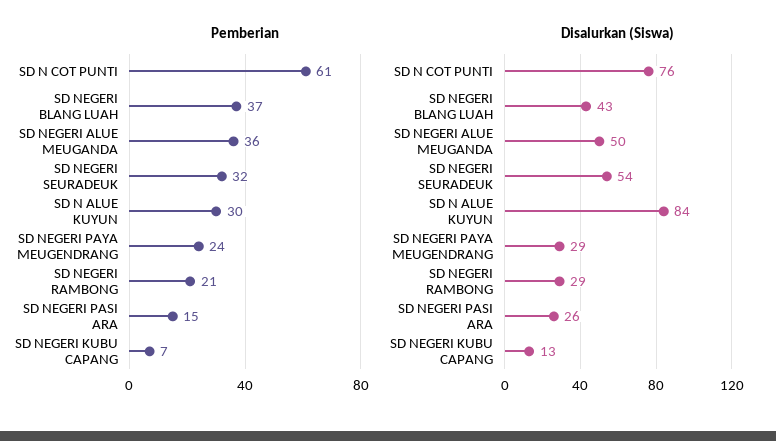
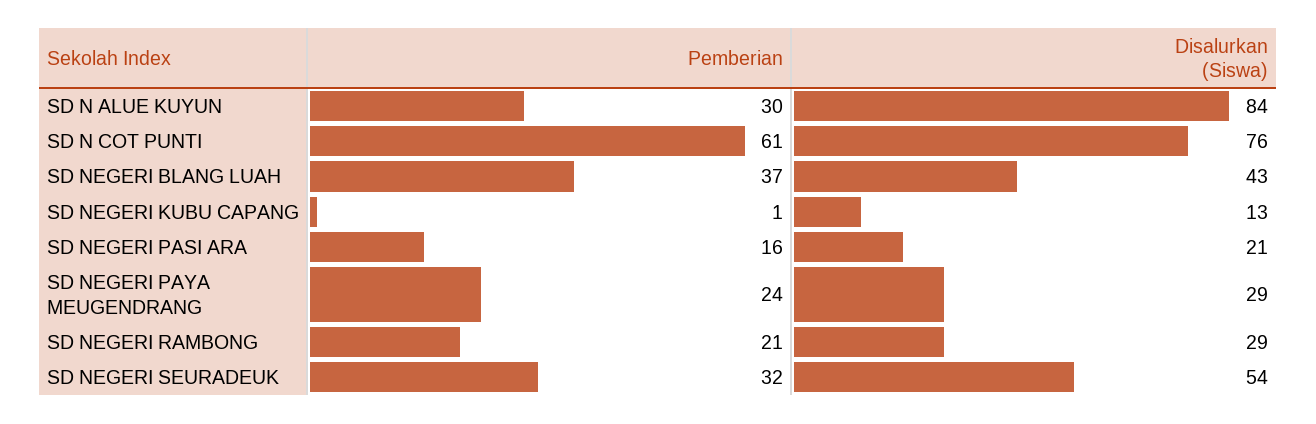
Pemberian, SD NEGERI ALUE MEUGANDA: 36 -> none
Pemberian, SD NEGERI PASI ARA: 15 -> 16
Pemberian, SD NEGERI KUBU CAPANG: 7 -> 1
Disalurkan (Siswa), SD NEGERI ALUE MEUGANDA: 50 -> none
Disalurkan (Siswa), SD NEGERI PASI ARA: 26 -> 21

